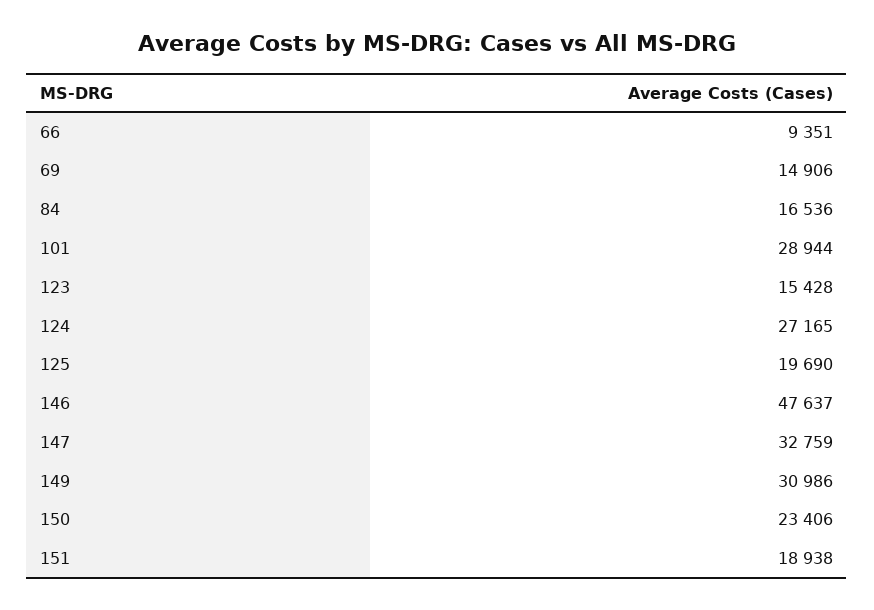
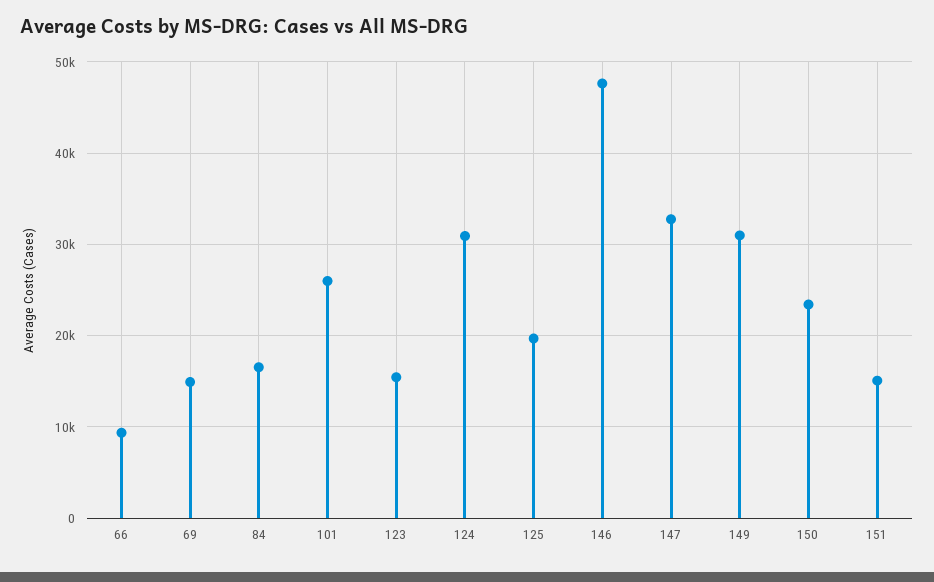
101: 28944 -> 26000
124: 27165 -> 31000
151: 18938 -> 15000

